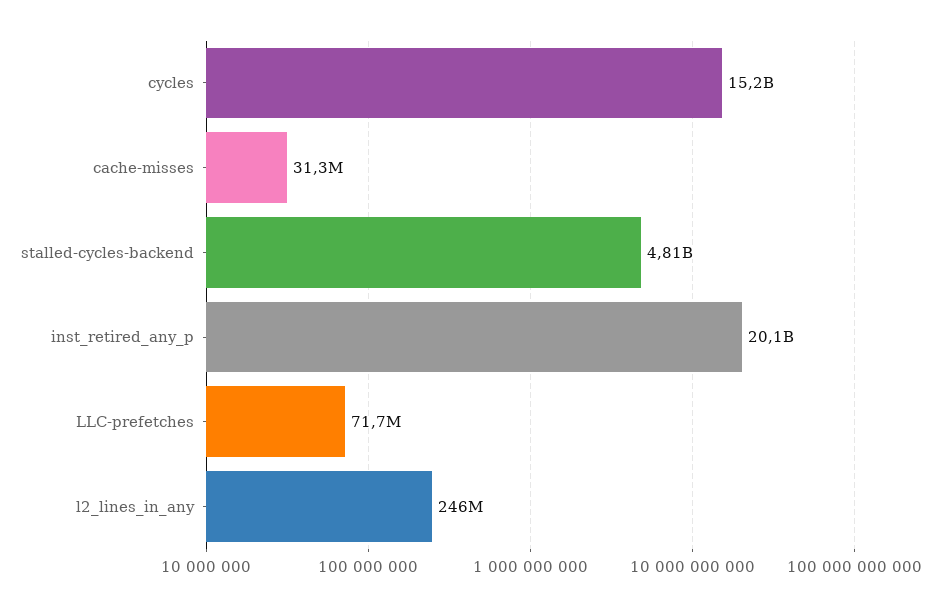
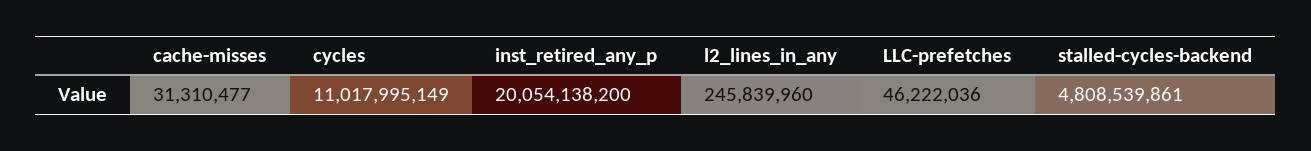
cycles: 15200000000 -> 11017995149
LLC-prefetches: 71700000 -> 46222036

